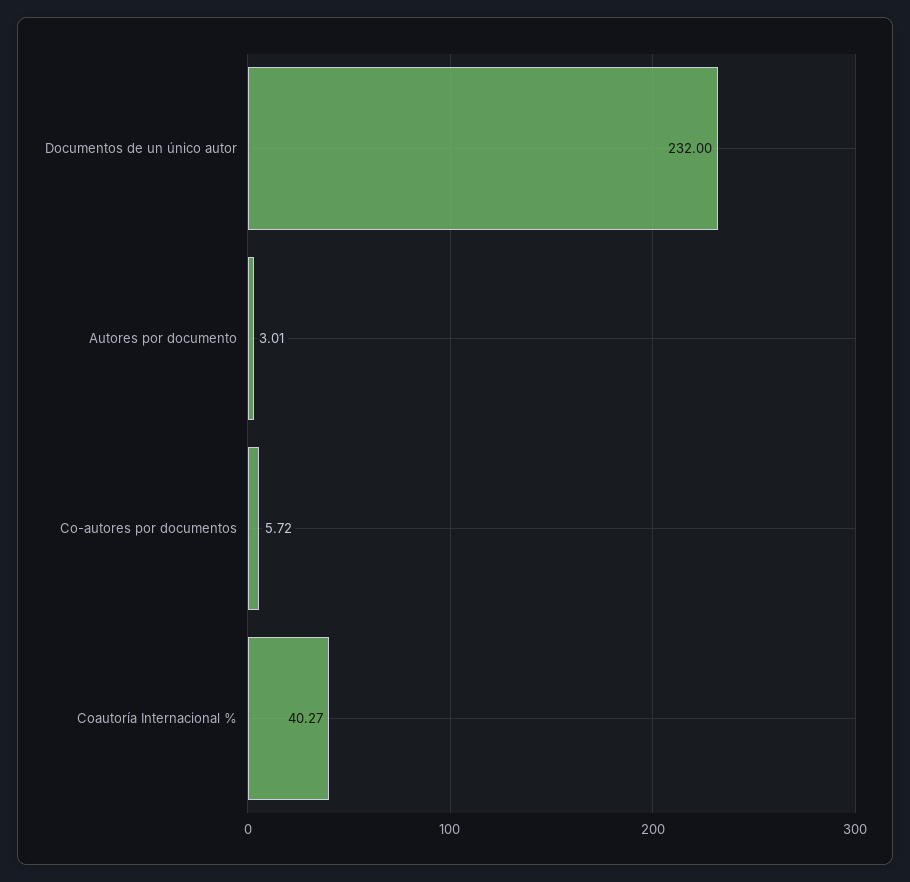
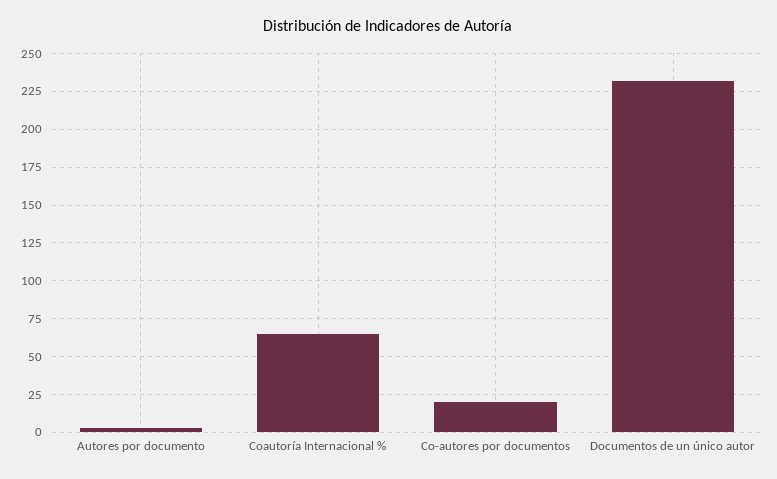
Co-autores por documentos: 5.72 -> 20
Coautoría Internacional %: 40.27 -> 65

